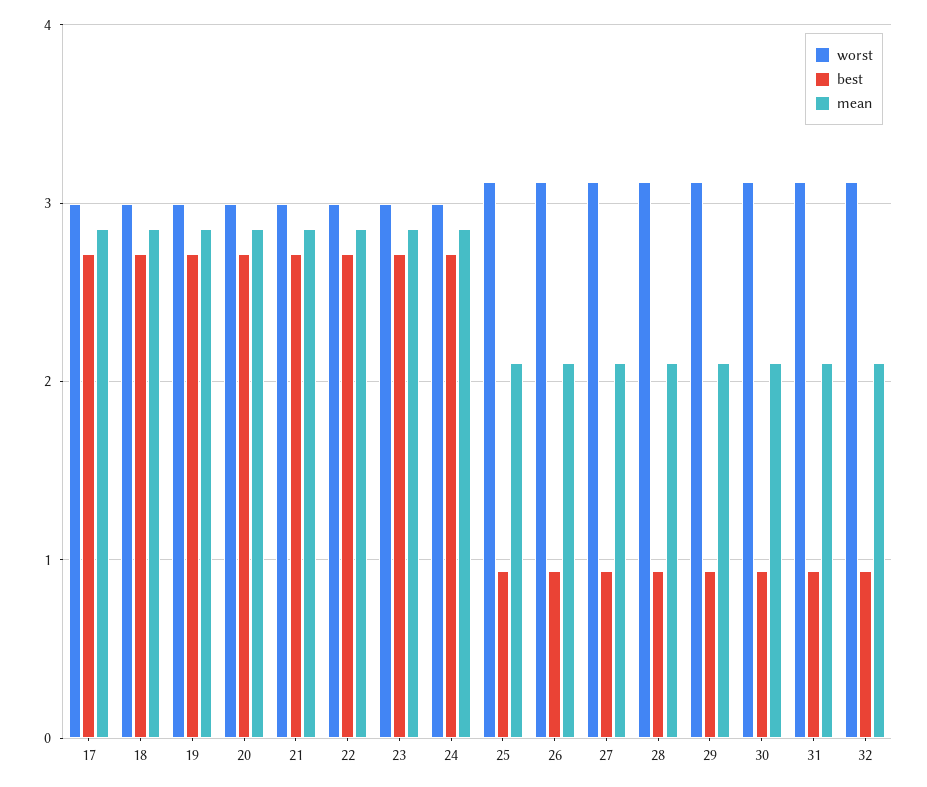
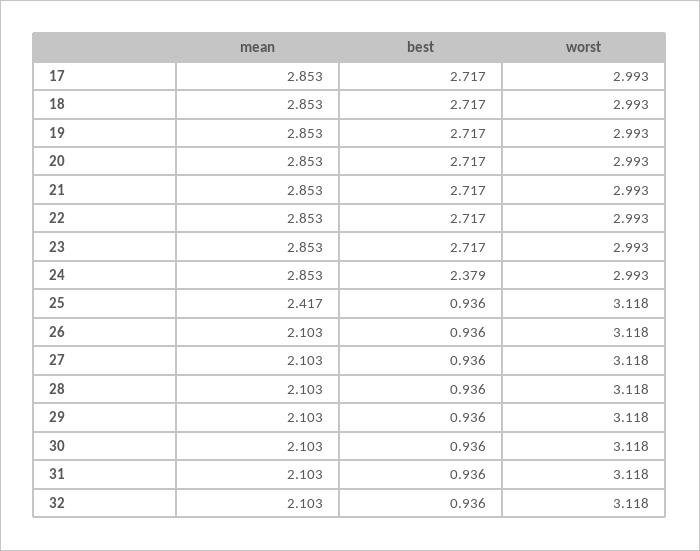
best, 24: 2.7 -> 2.379
mean, 25: 2.1 -> 2.417

